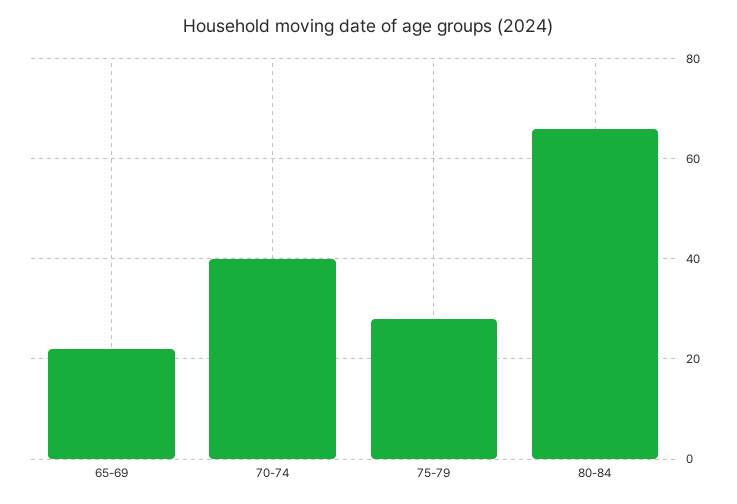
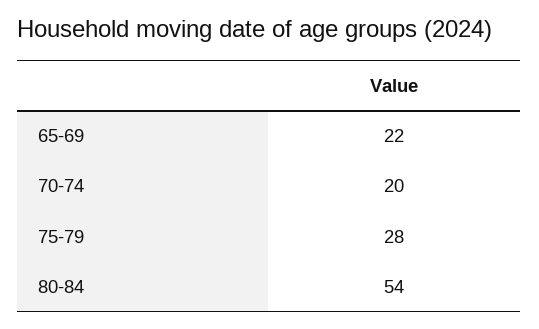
70-74: 40 -> 20
80-84: 65 -> 54

